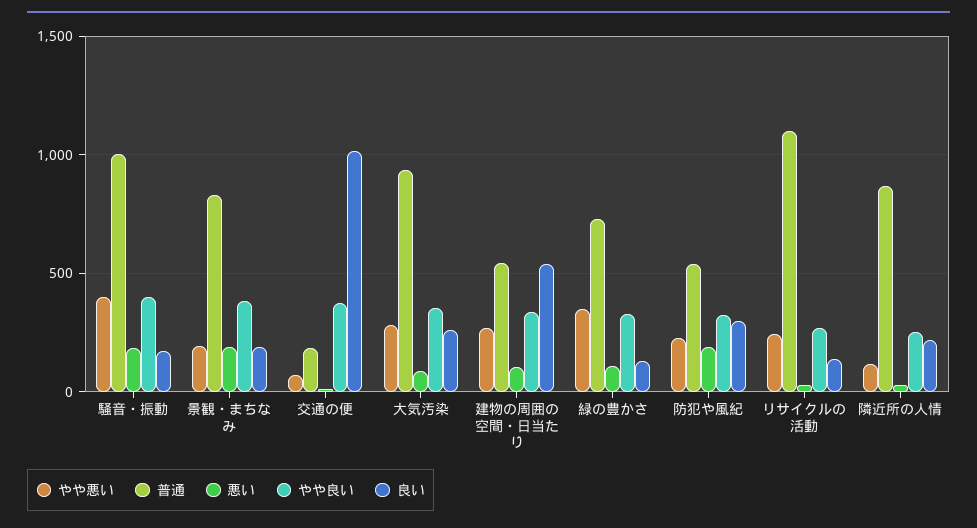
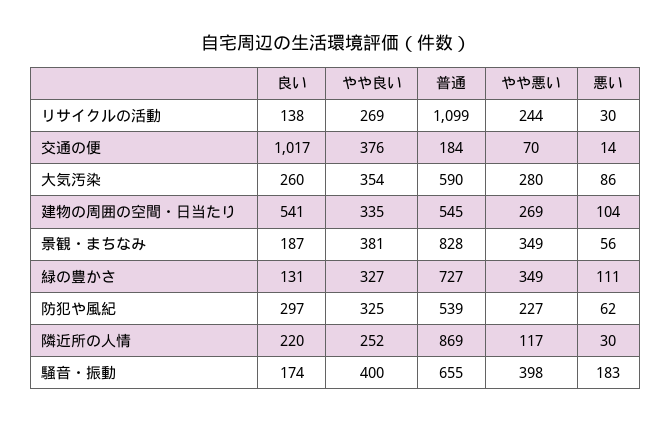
普通, 騒音・振動: 1000 -> 655
やや悪い, 景観・まちなみ: 200 -> 349
悪い, 景観・まちなみ: 200 -> 56
普通, 大気汚染: 950 -> 590
悪い, 防犯や風紀: 200 -> 62

